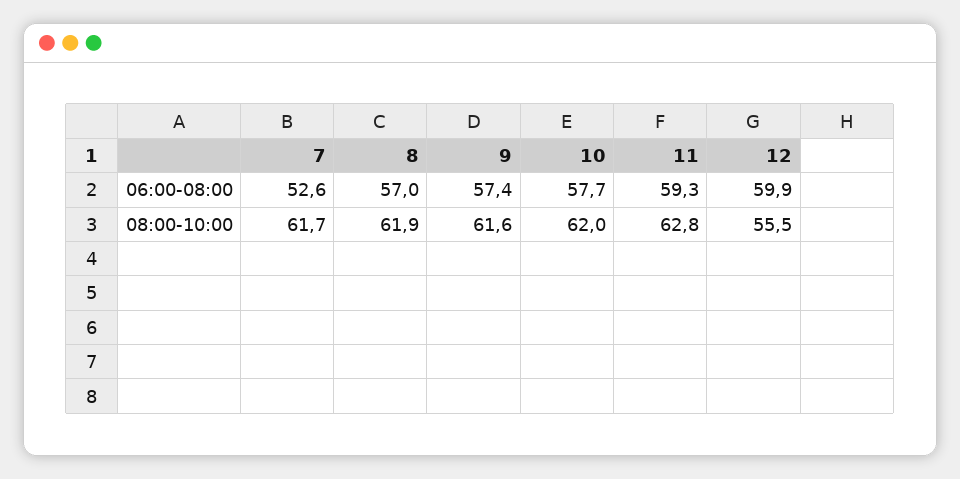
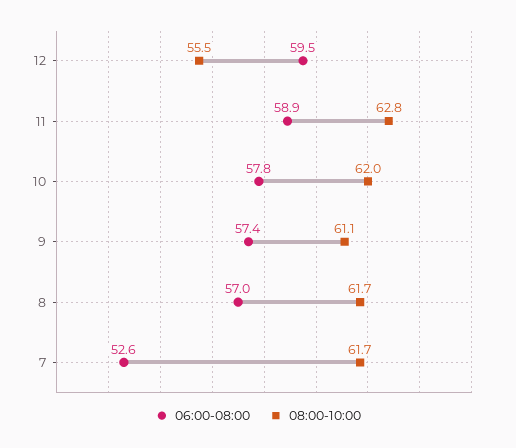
06:00-08:00, 10: 57.7 -> 57.8
06:00-08:00, 11: 59.3 -> 58.9
06:00-08:00, 12: 59.9 -> 59.5
08:00-10:00, 8: 61.9 -> 61.7
08:00-10:00, 9: 61.6 -> 61.1

